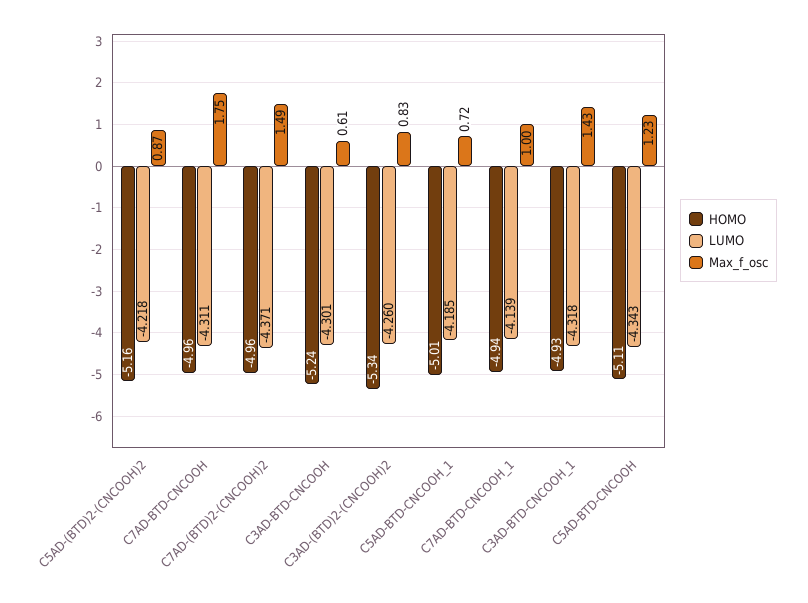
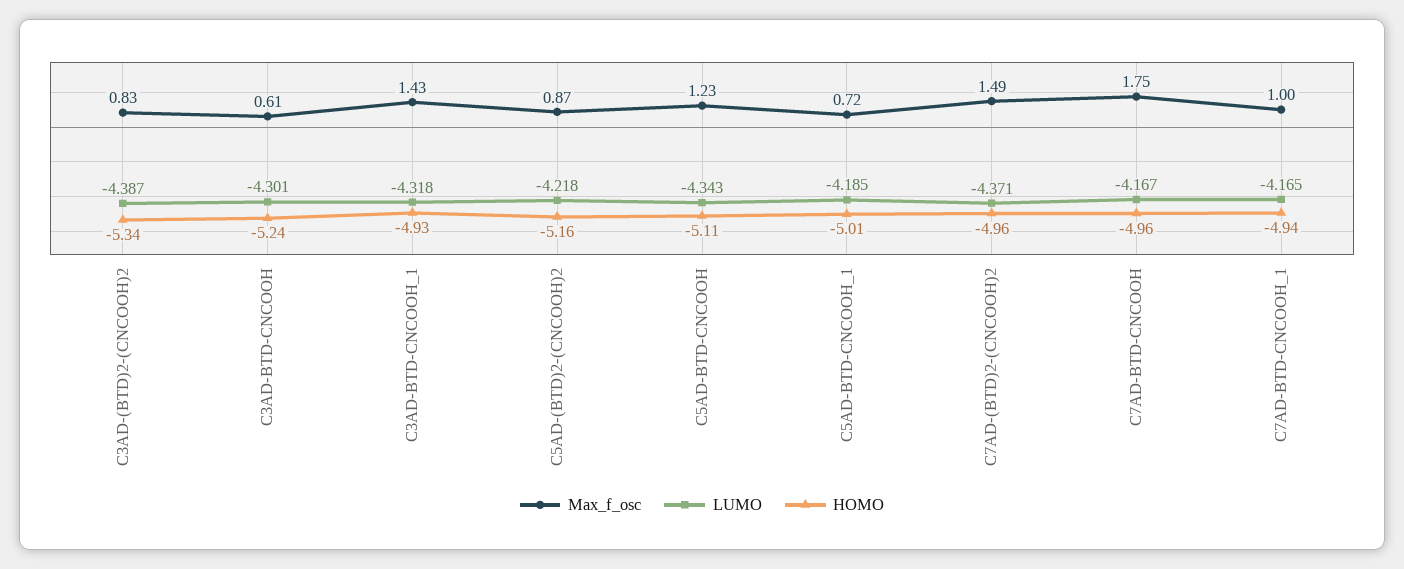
LUMO, C7AD-BTD-CNCOOH: -4.311 -> -4.167
LUMO, C3AD-(BTD)2-(CNCOOH)2: -4.26 -> -4.387
LUMO, C7AD-BTD-CNCOOH_1: -4.139 -> -4.165

